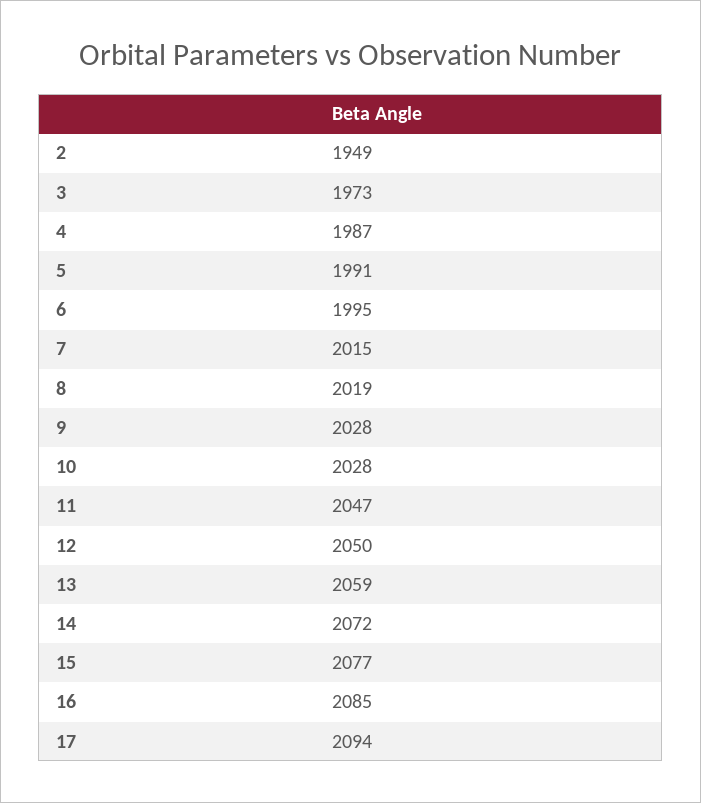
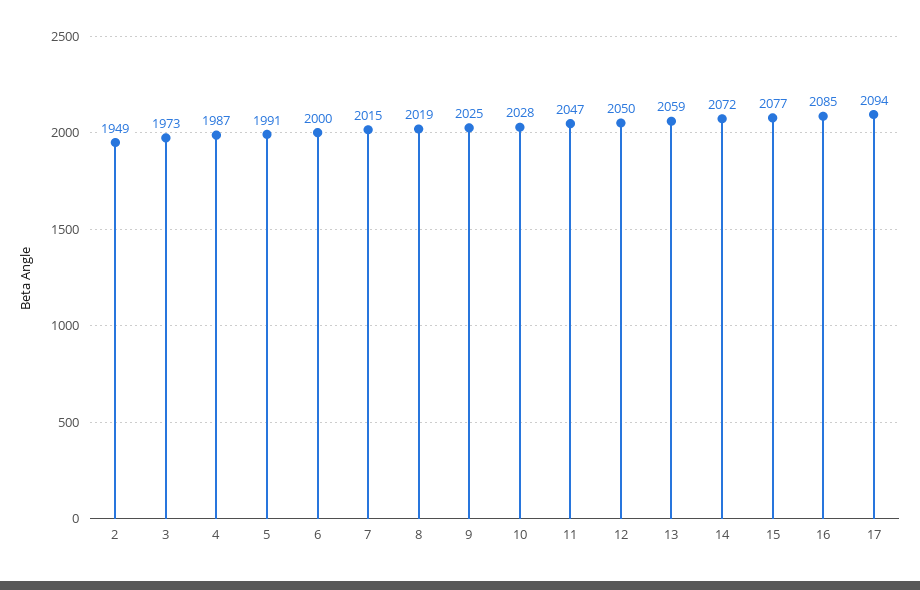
6: 1995 -> 2000
9: 2028 -> 2025

